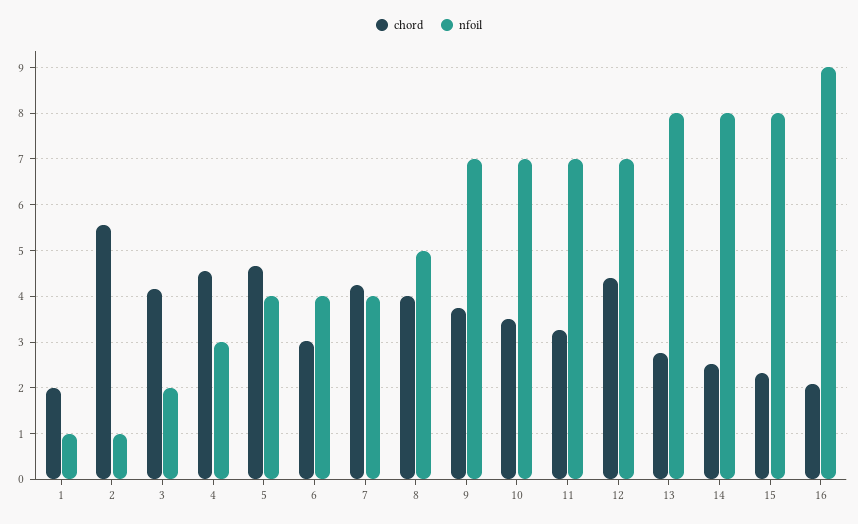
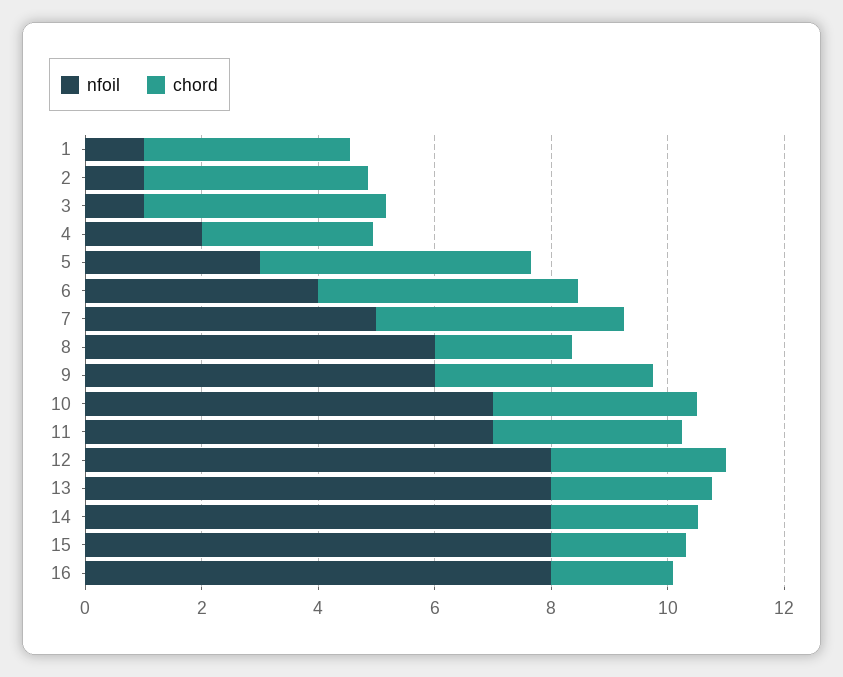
chord, 1: 2 -> 3.5
chord, 2: 5.6 -> 4
nfoil, 3: 2 -> 1
chord, 4: 4.6 -> 3
nfoil, 4: 3 -> 2
nfoil, 5: 4 -> 3
chord, 6: 3 -> 4.5
nfoil, 7: 4 -> 5
chord, 8: 4 -> 2.5
nfoil, 8: 5 -> 6
nfoil, 9: 7 -> 6
chord, 12: 4.4 -> 3
nfoil, 12: 7 -> 8
nfoil, 16: 9 -> 8

